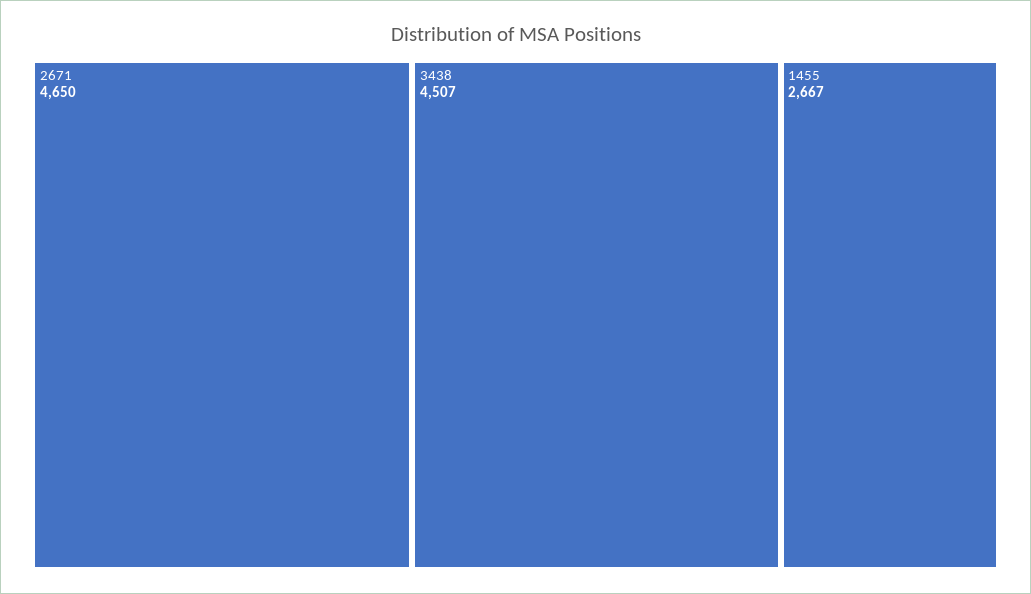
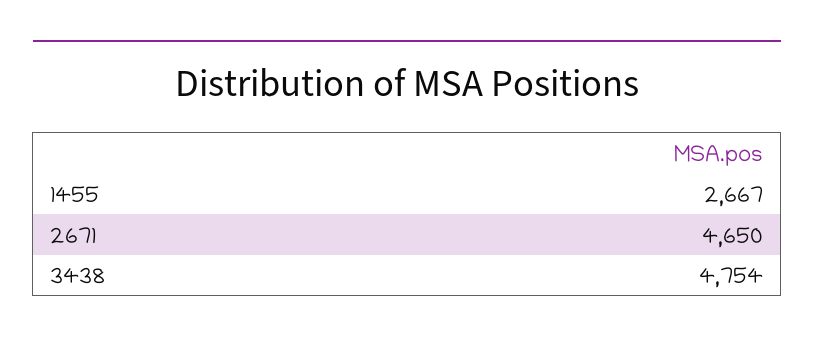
3438: 4507 -> 4754

